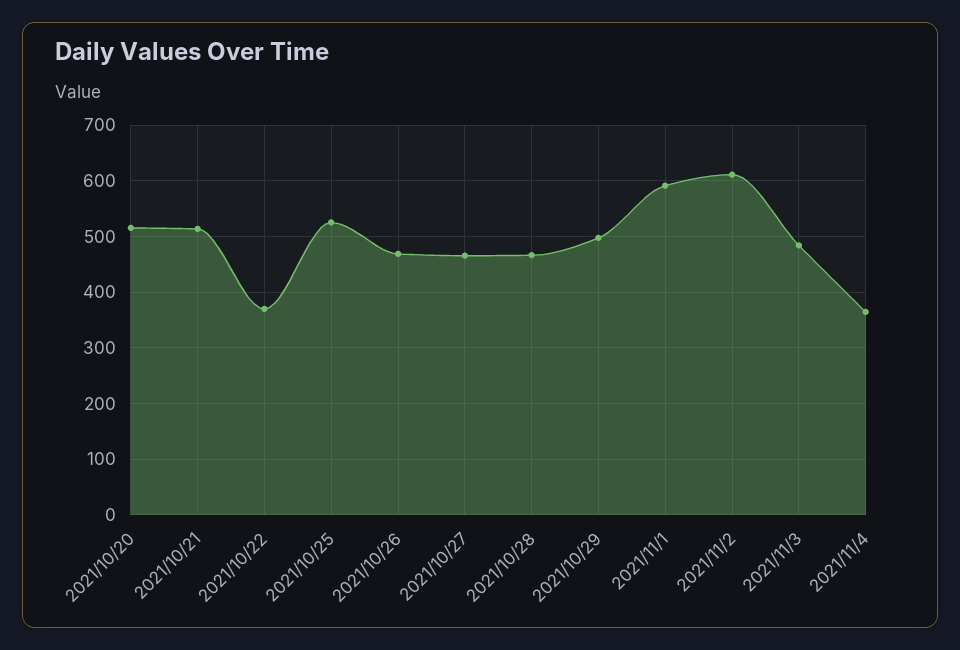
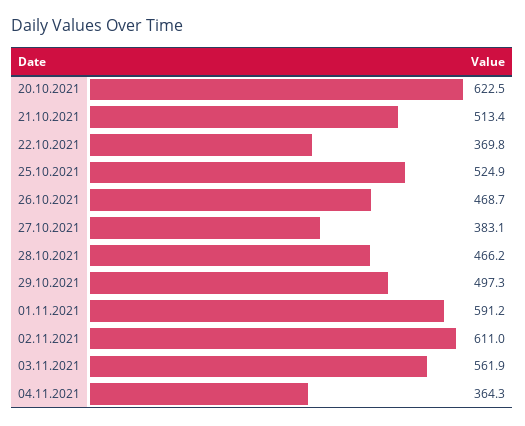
2021/10/20: 520 -> 622.5
2021/10/27: 460 -> 383.1
2021/11/3: 480 -> 561.9

